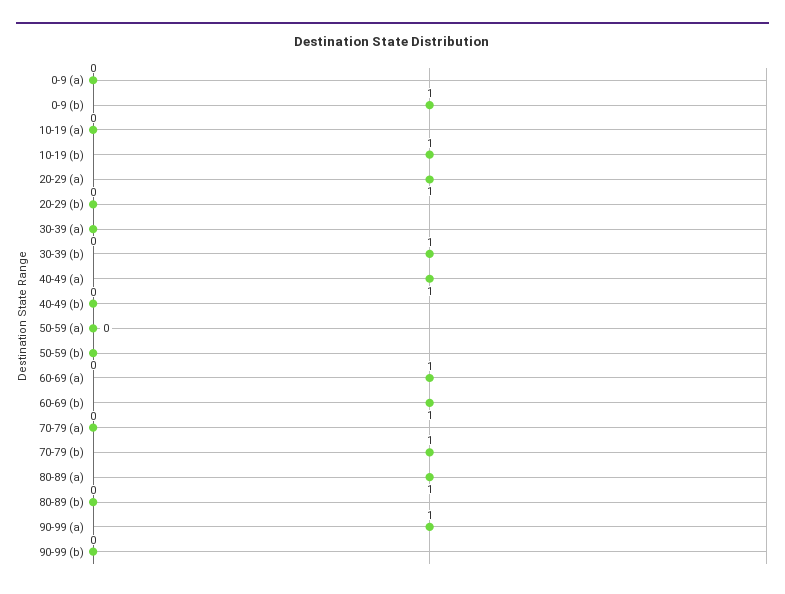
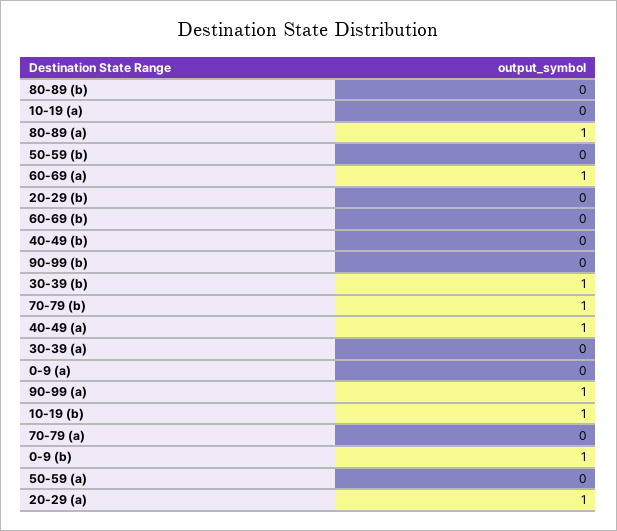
60-69 (b): 1 -> 0

